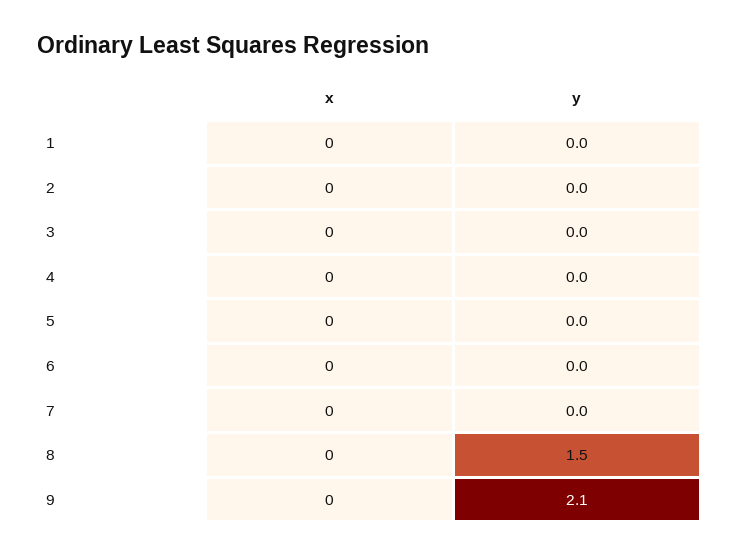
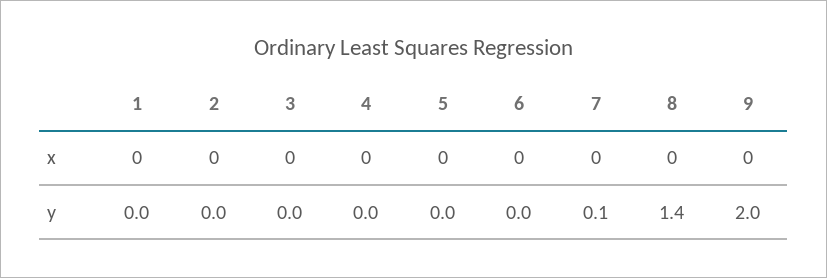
y, 7: 0 -> 0.1
y, 8: 1.5 -> 1.4
y, 9: 2.1 -> 2

